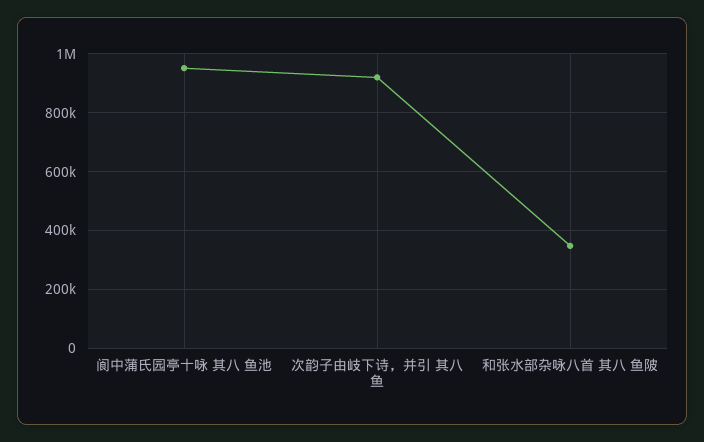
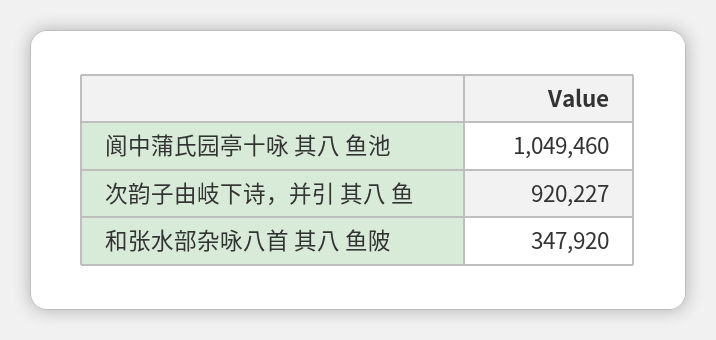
阆中蒲氏园亭十咏 其八 鱼池: 950000 -> 1049460

